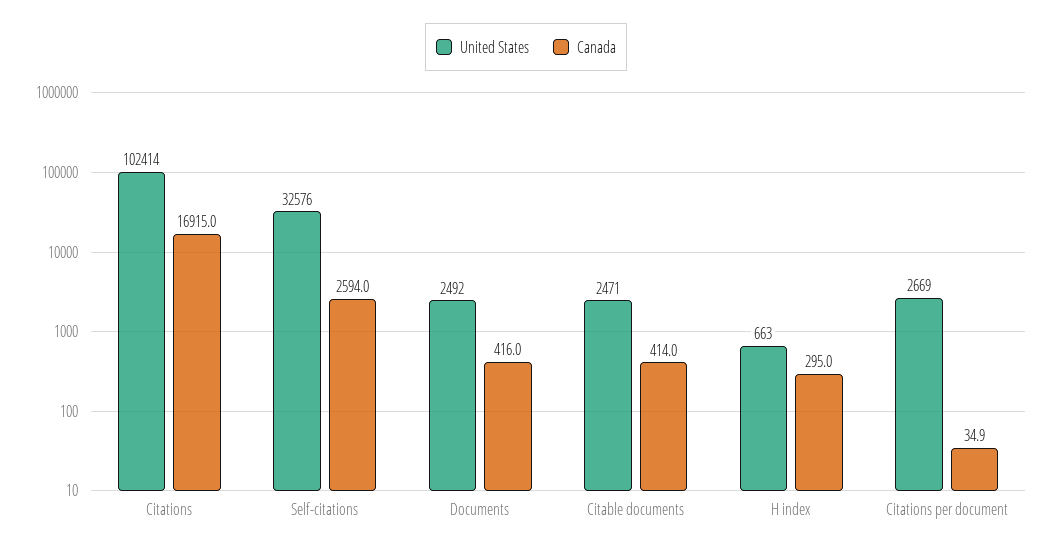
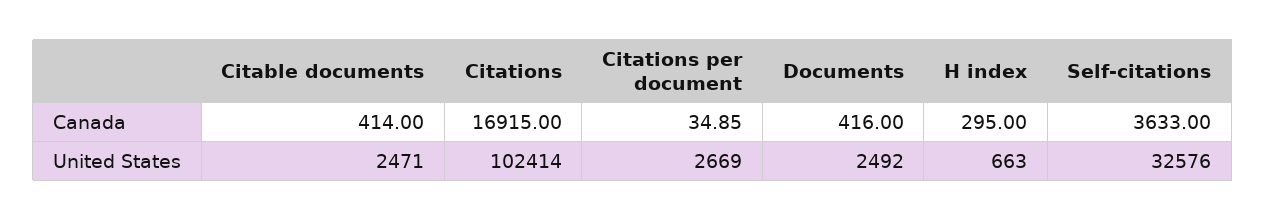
Canada, Self-citations: 2594 -> 3633

